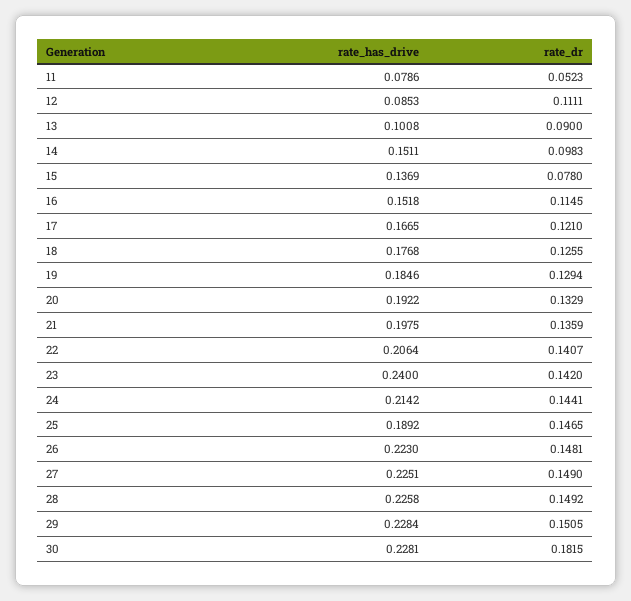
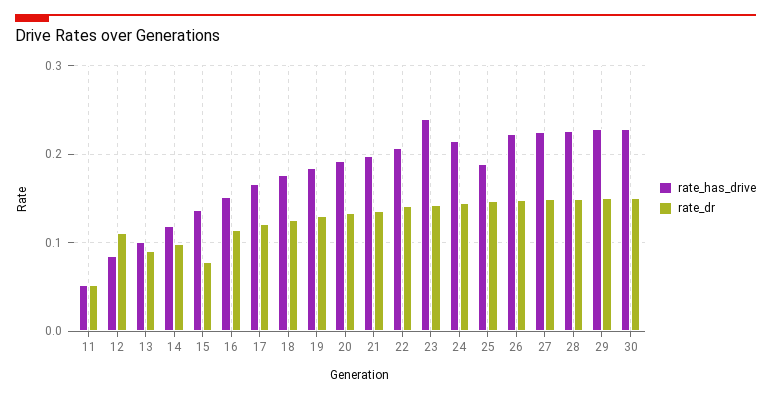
rate_has_drive, 11: 0.0786 -> 0.05
rate_has_drive, 14: 0.1511 -> 0.12
rate_dr, 30: 0.1815 -> 0.15

